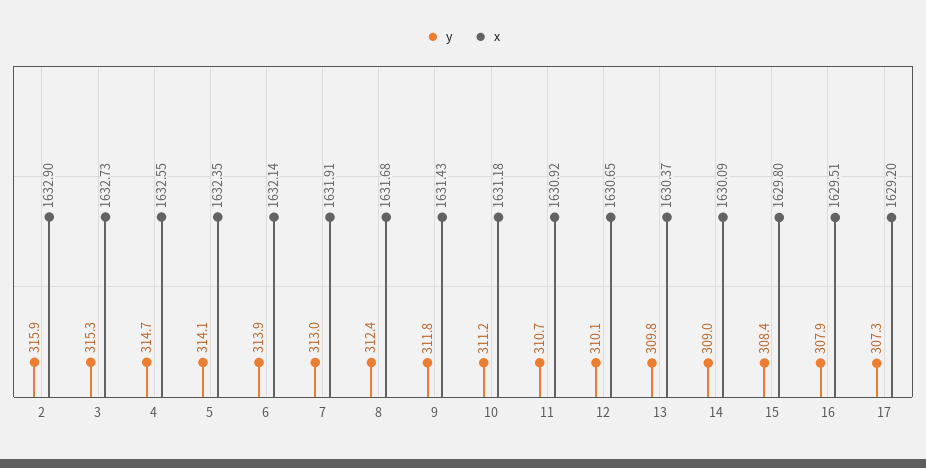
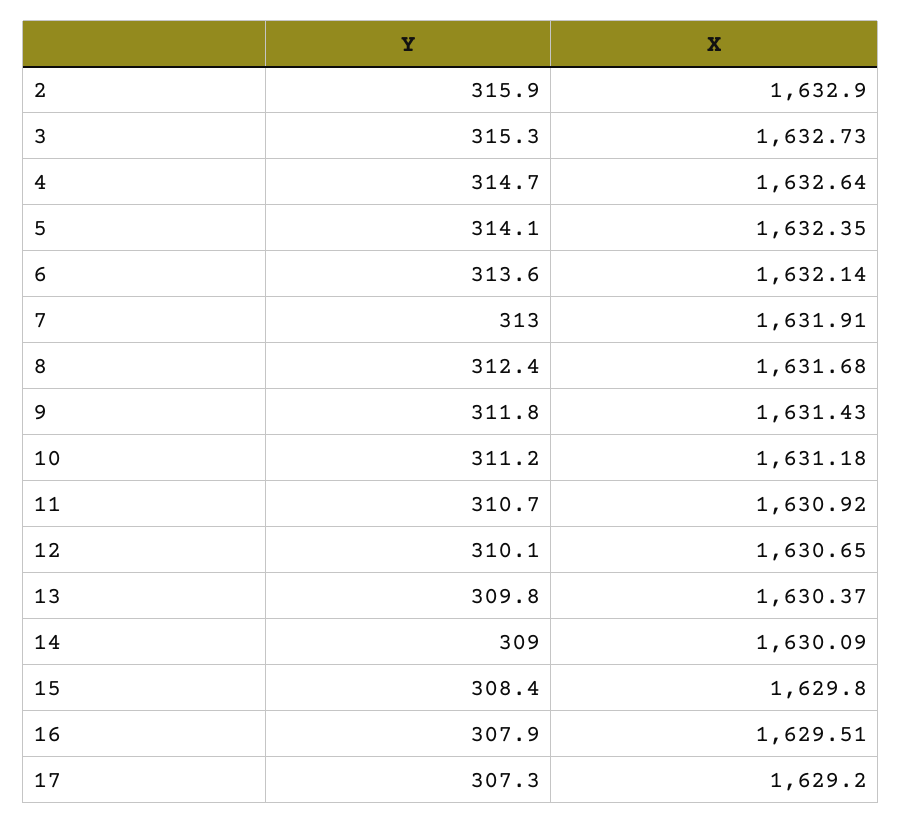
x, 4: 1632.55 -> 1632.64
y, 6: 313.9 -> 313.6

